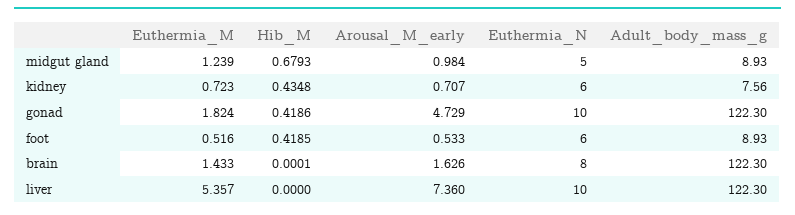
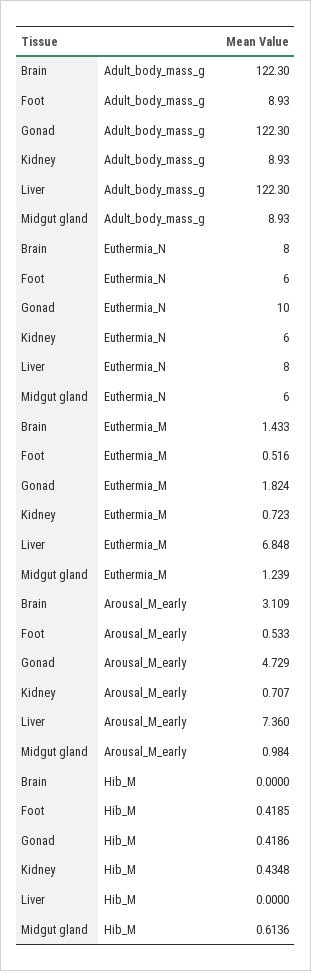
Hib_M, midgut gland: 0.6793 -> 0.6136
Euthermia_N, midgut gland: 5 -> 6
Adult_body_mass_g, kidney: 7.56 -> 8.93
Hib_M, brain: 0.0001 -> 0
Arousal_M_early, brain: 1.626 -> 3.109
Euthermia_M, liver: 5.357 -> 6.848
Euthermia_N, liver: 10 -> 8

